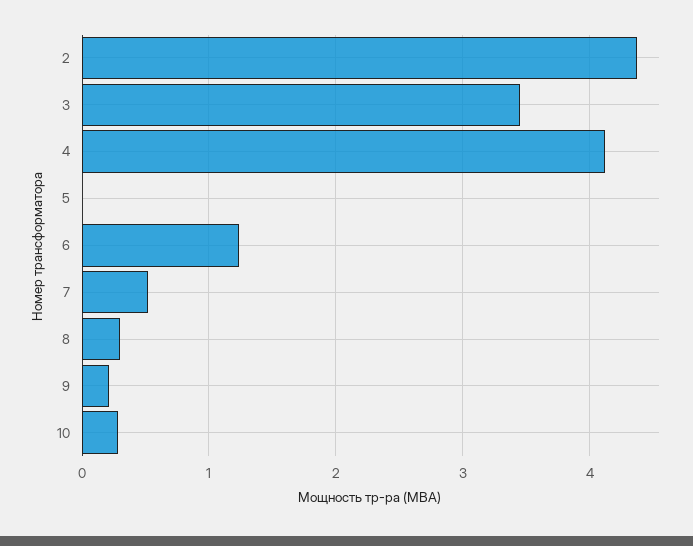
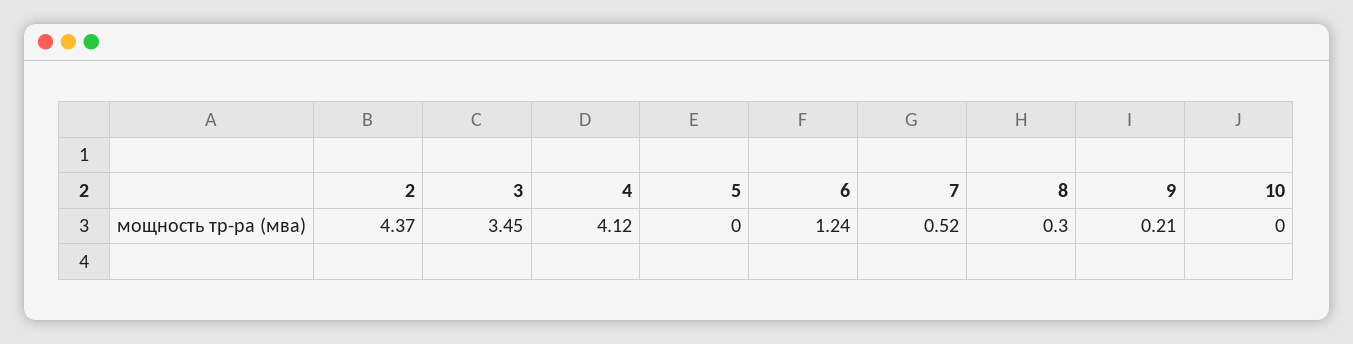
10: 0.3 -> 0

